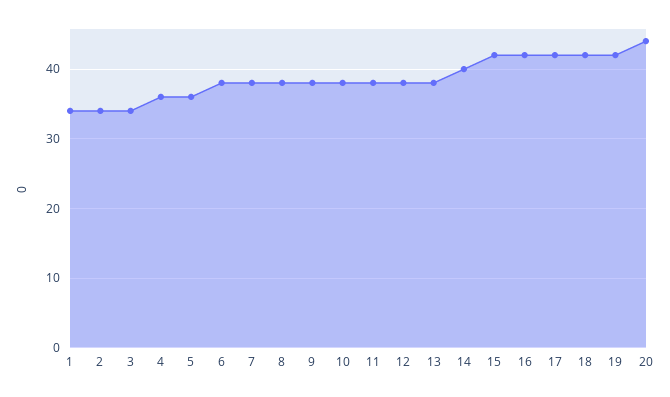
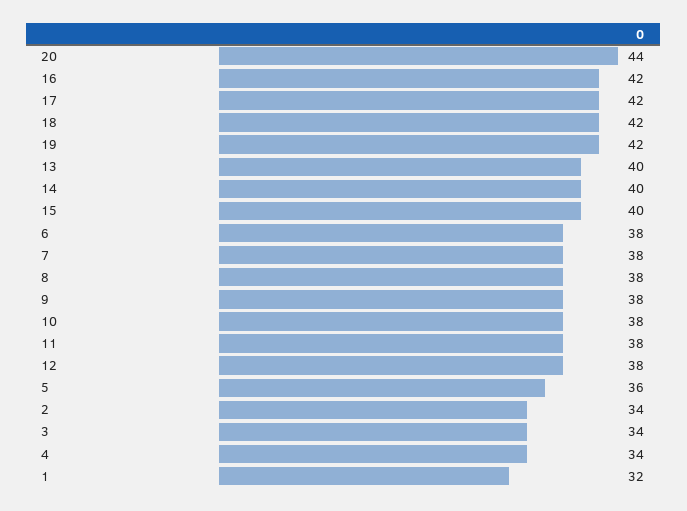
1: 34 -> 32
4: 36 -> 34
13: 38 -> 40
15: 42 -> 40

